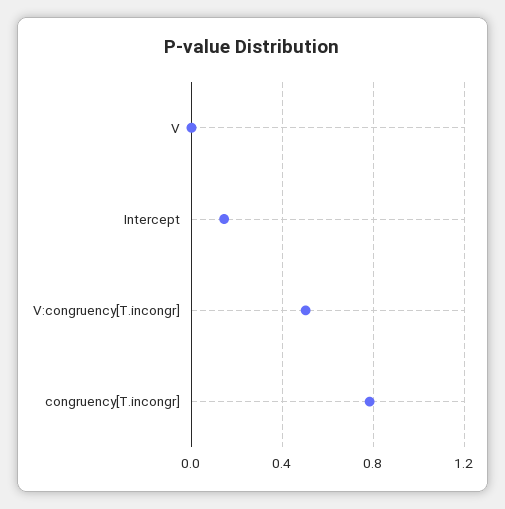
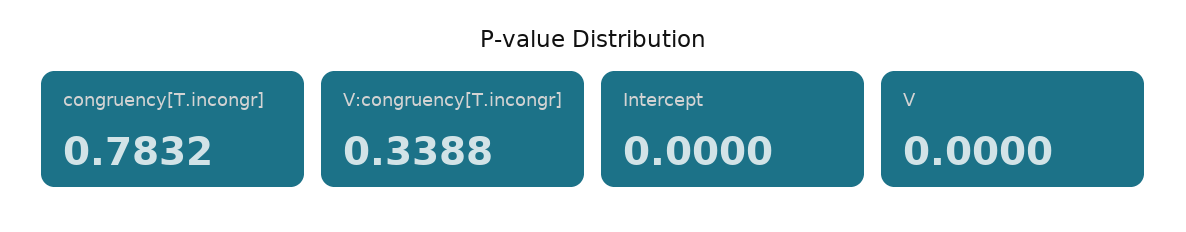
Intercept: 0.15 -> 0
V:congruency[T.incongr]: 0.5 -> 0.3388

